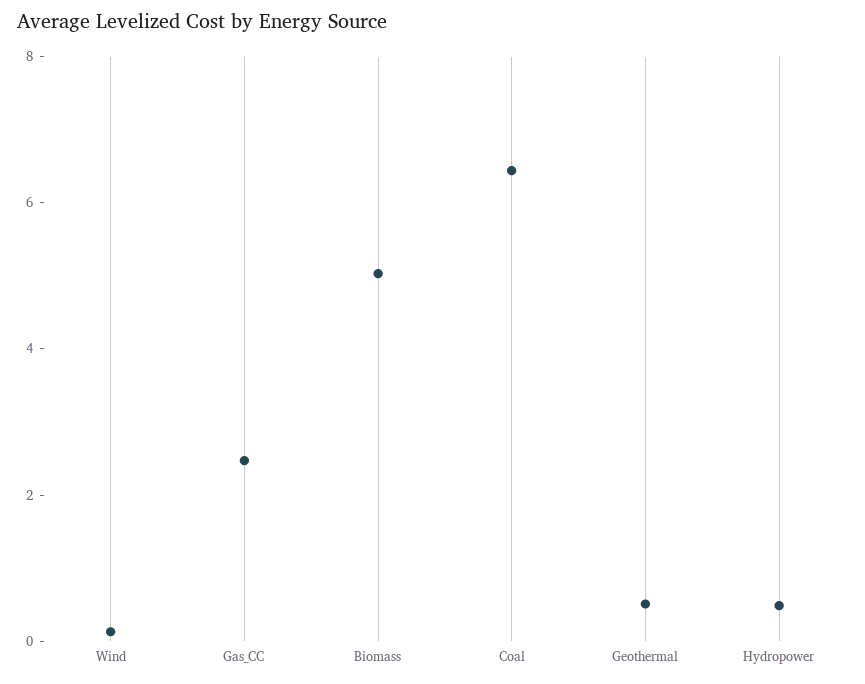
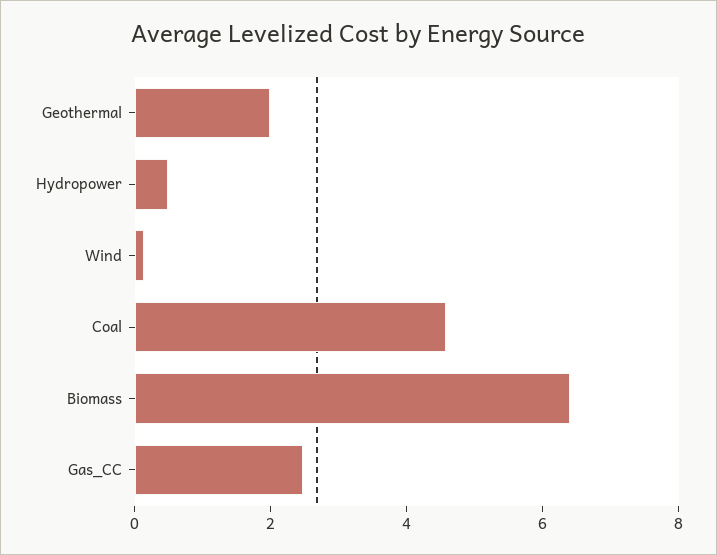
Biomass: 5 -> 6.5
Coal: 6.5 -> 4.5
Geothermal: 0.5 -> 2

